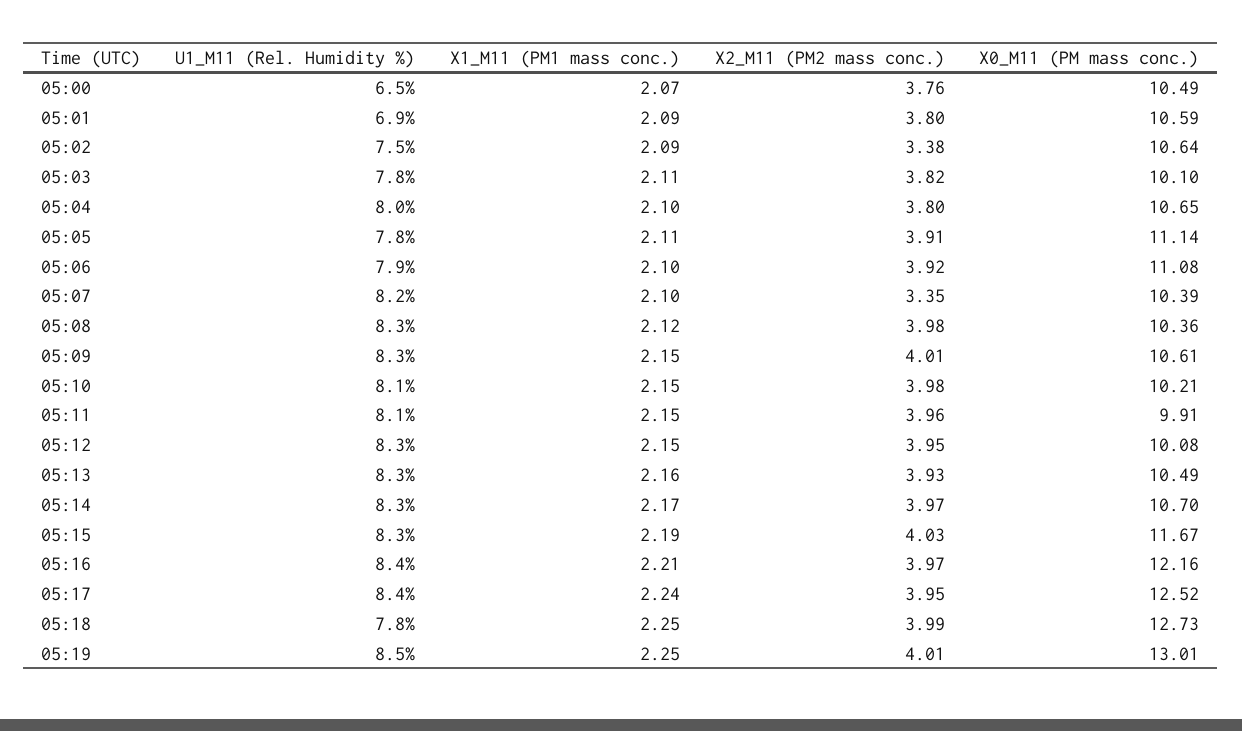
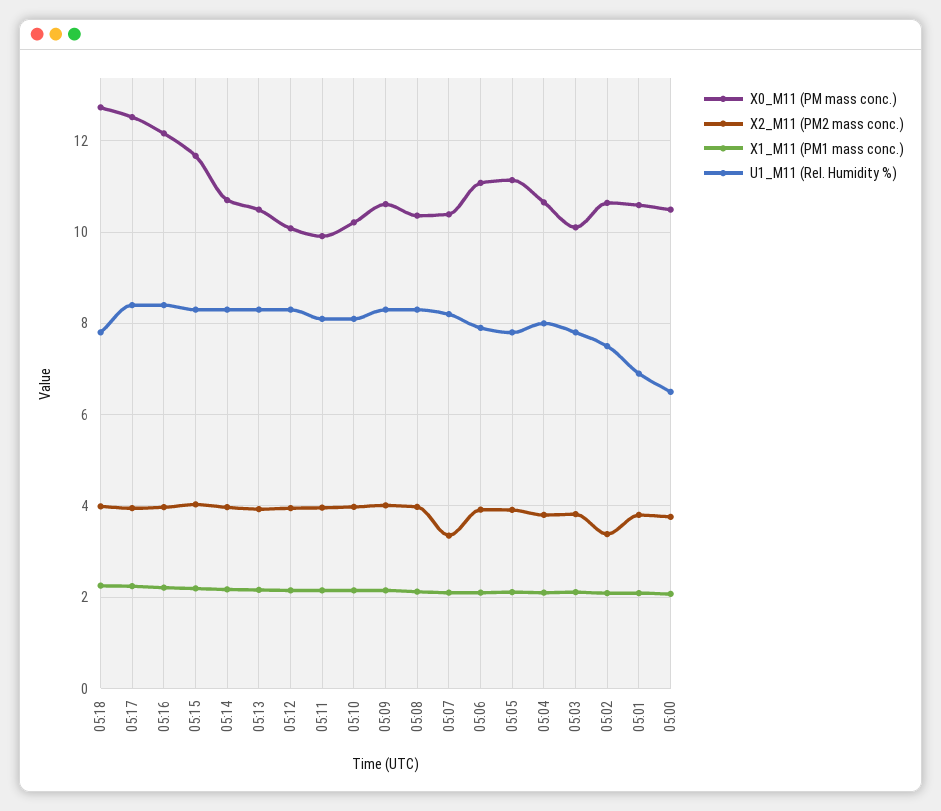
U1_M11 (Rel. Humidity %), 05:19: 8.5 -> none
X1_M11 (PM1 mass conc.), 05:19: 2.25 -> none
X2_M11 (PM2 mass conc.), 05:19: 4.01 -> none
X0_M11 (PM mass conc.), 05:19: 13.01 -> none

